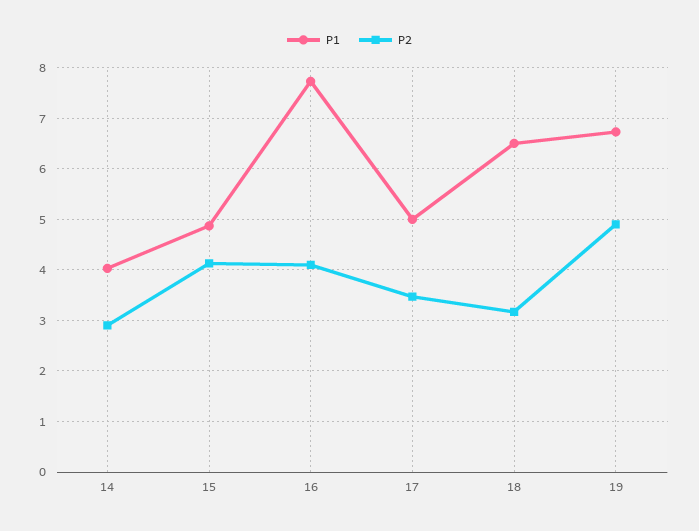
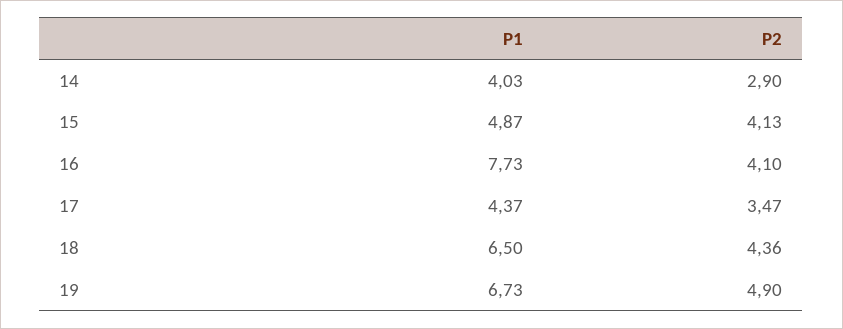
P1, 17: 5 -> 4.37
P2, 18: 3.2 -> 4.36

